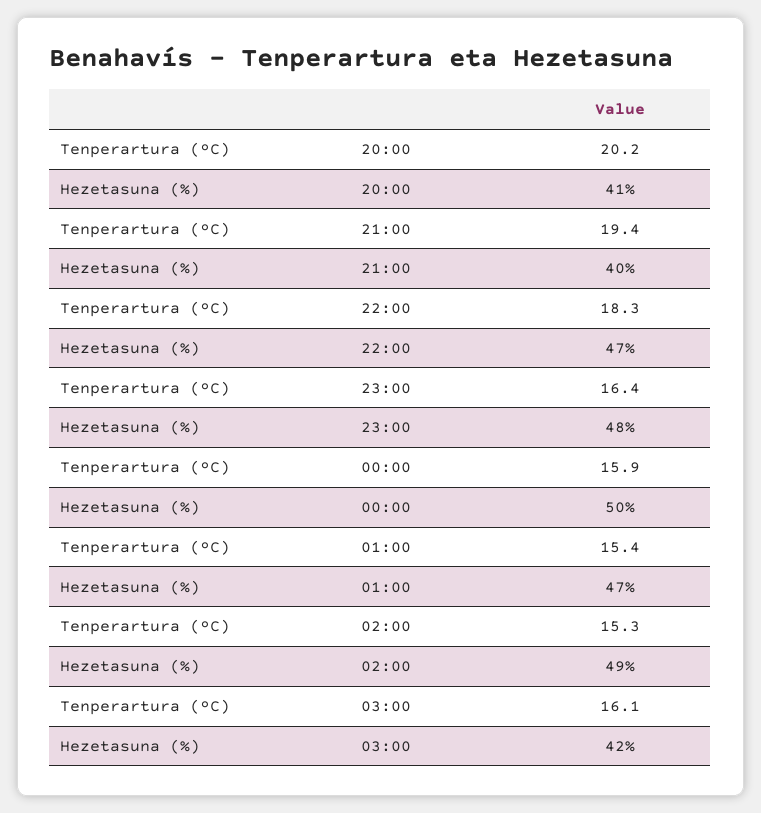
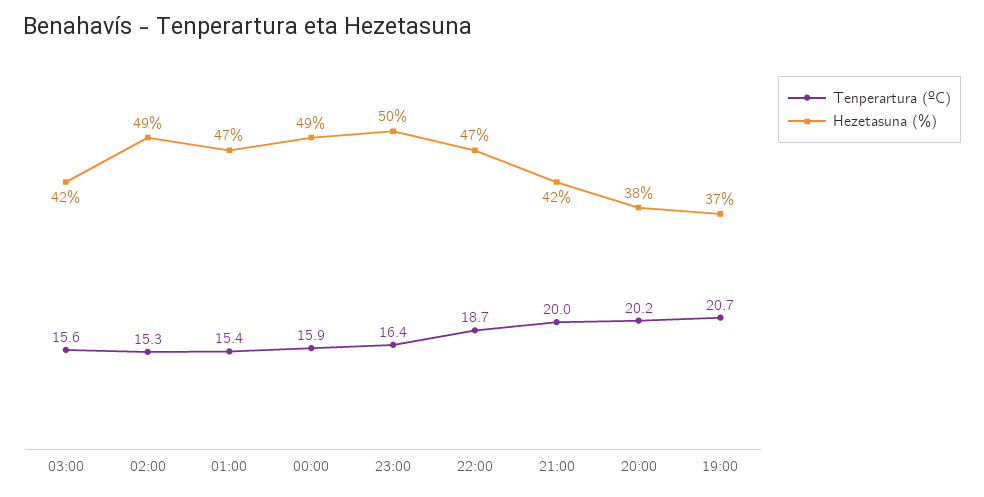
Hezetasuna (%), 20:00: 41 -> 38
Tenperartura (ºC), 21:00: 19.4 -> 20
Hezetasuna (%), 21:00: 40 -> 42
Tenperartura (ºC), 22:00: 18.3 -> 18.7
Hezetasuna (%), 23:00: 48 -> 50
Hezetasuna (%), 00:00: 50 -> 49
Tenperartura (ºC), 03:00: 16.1 -> 15.6
Tenperartura (ºC), 19:00: none -> 20.7
Hezetasuna (%), 19:00: none -> 37

